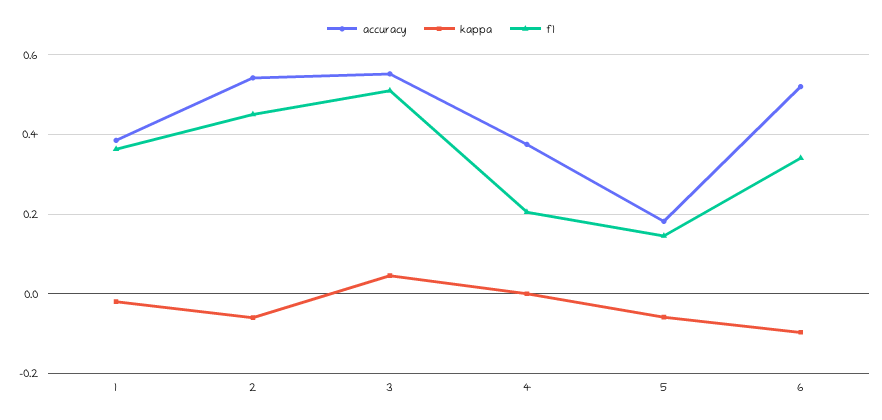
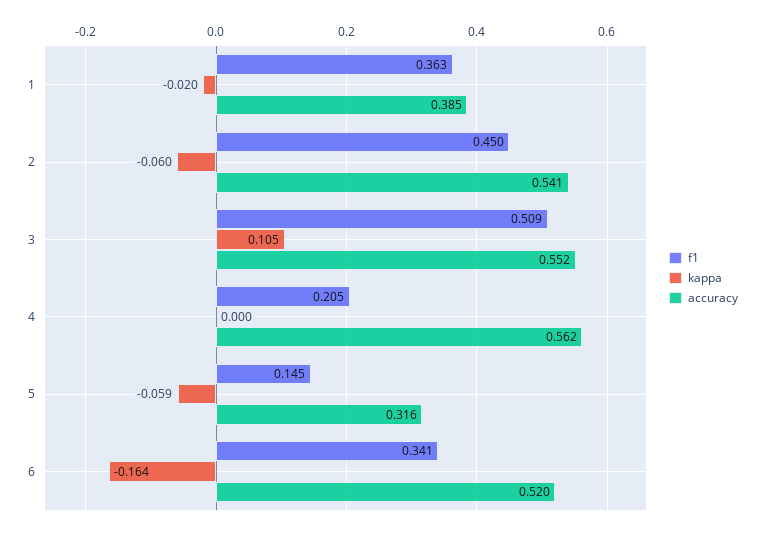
kappa, 3: 0.04 -> 0.105
accuracy, 4: 0.38 -> 0.562
accuracy, 5: 0.18 -> 0.316
kappa, 6: -0.1 -> -0.164

